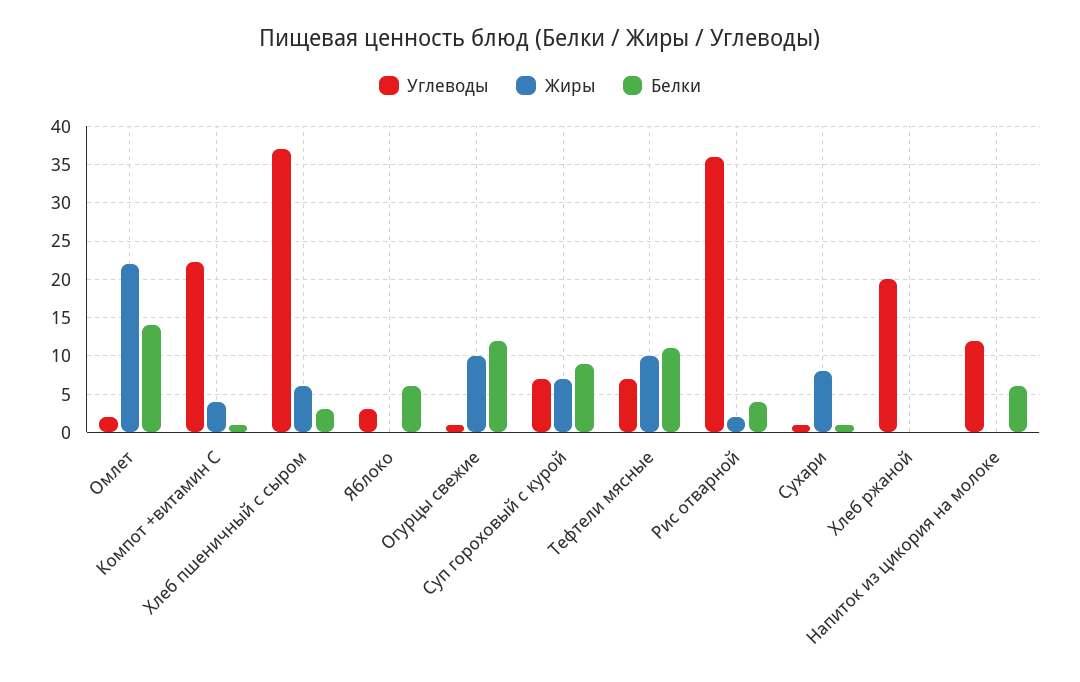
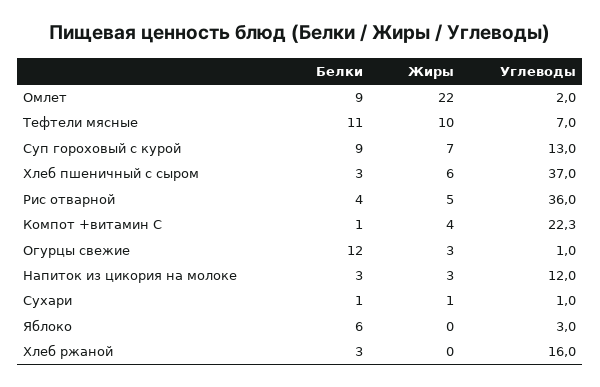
Белки, Омлет: 14 -> 9
Жиры, Огурцы свежие: 10 -> 3
Углеводы, Суп гороховый с курой: 7 -> 13
Жиры, Рис отварной: 2 -> 5
Жиры, Сухари: 8 -> 1
Углеводы, Хлеб ржаной: 20 -> 16
Белки, Хлеб ржаной: 0 -> 3
Жиры, Напиток из цикория на молоке: 0 -> 3
Белки, Напиток из цикория на молоке: 6 -> 3

